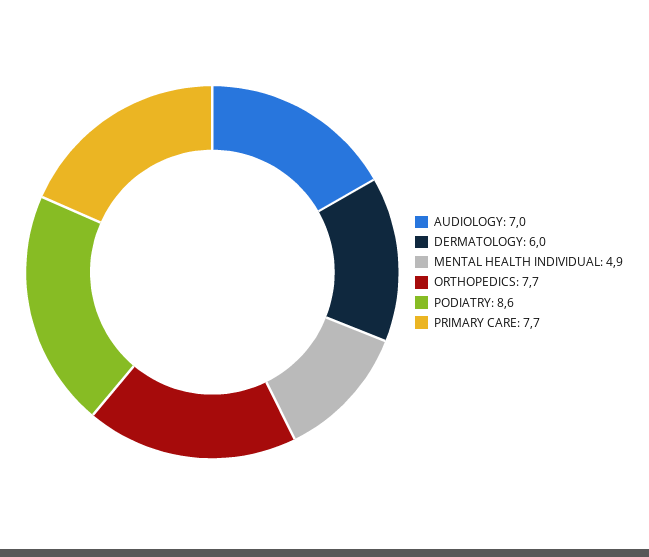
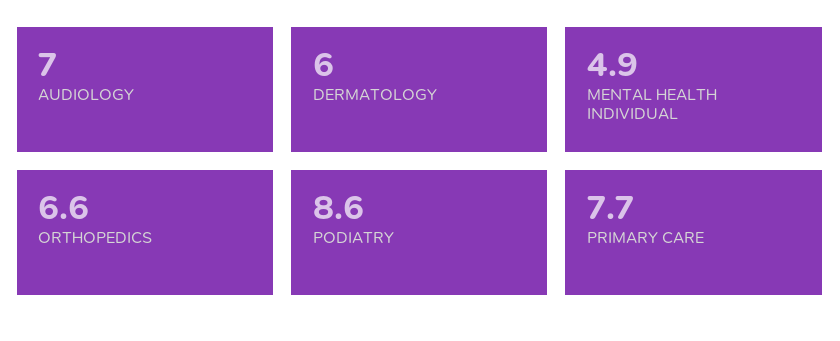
ORTHOPEDICS: 7.7 -> 6.6

